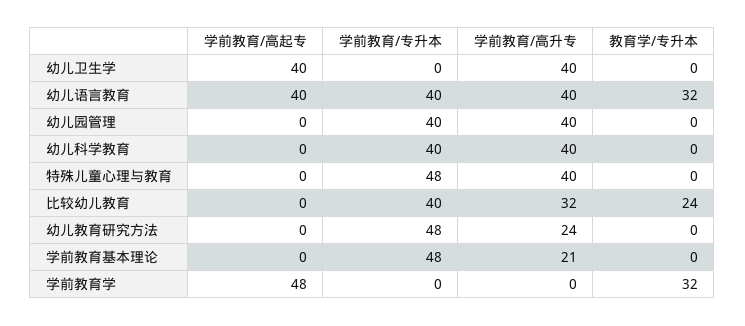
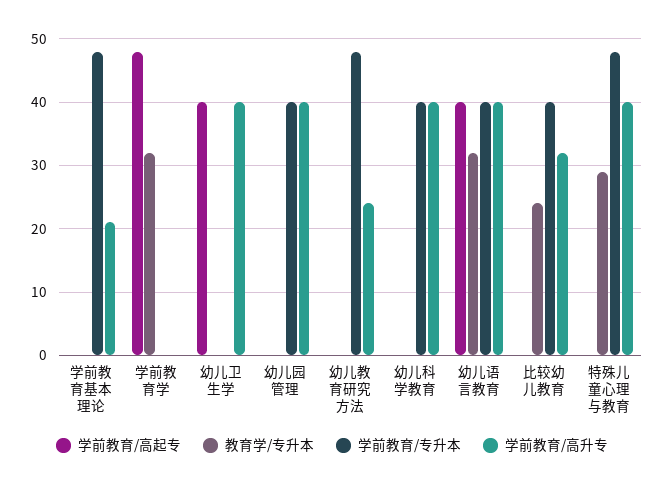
教育学/专升本, 特殊儿童心理与教育: 0 -> 29

